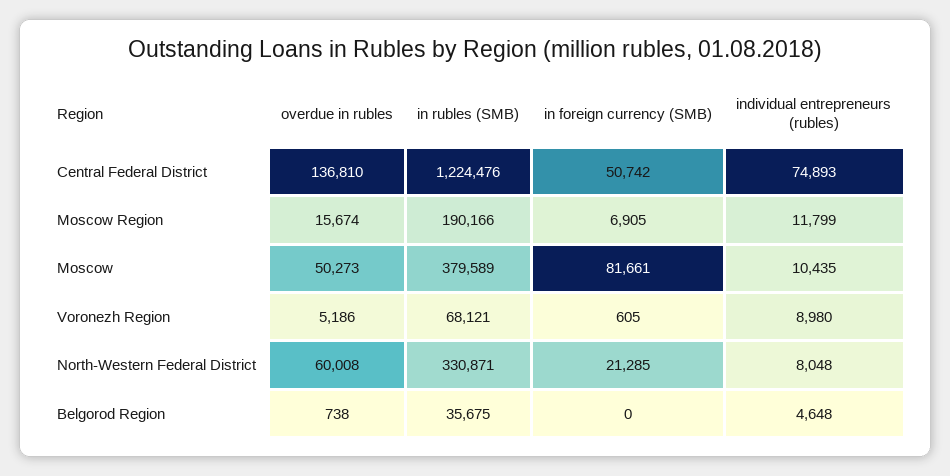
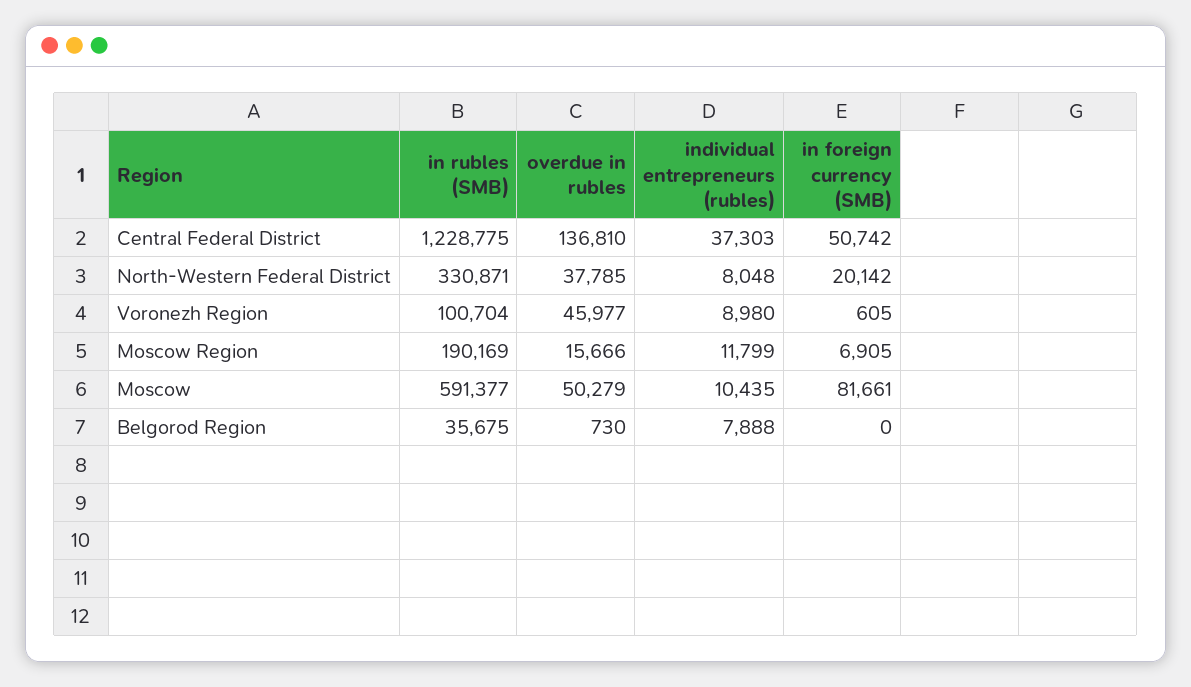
in rubles (SMB), Central Federal District: 1224476 -> 1228775
individual entrepreneurs (rubles), Central Federal District: 74893 -> 37303
overdue in rubles, Moscow Region: 15674 -> 15666
in rubles (SMB), Moscow Region: 190166 -> 190169
overdue in rubles, Moscow: 50273 -> 50279
in rubles (SMB), Moscow: 379589 -> 591377
overdue in rubles, Voronezh Region: 5186 -> 45977
in rubles (SMB), Voronezh Region: 68121 -> 100704
overdue in rubles, North-Western Federal District: 60008 -> 37785
in foreign currency (SMB), North-Western Federal District: 21285 -> 20142
overdue in rubles, Belgorod Region: 738 -> 730
individual entrepreneurs (rubles), Belgorod Region: 4648 -> 7888

